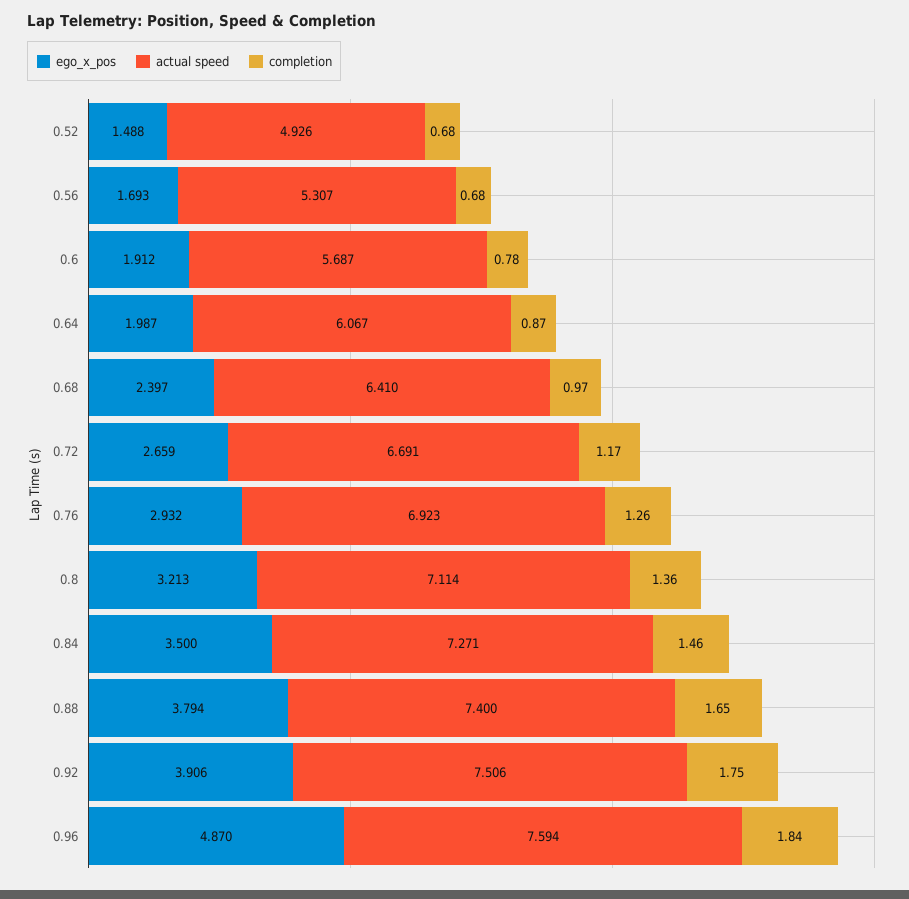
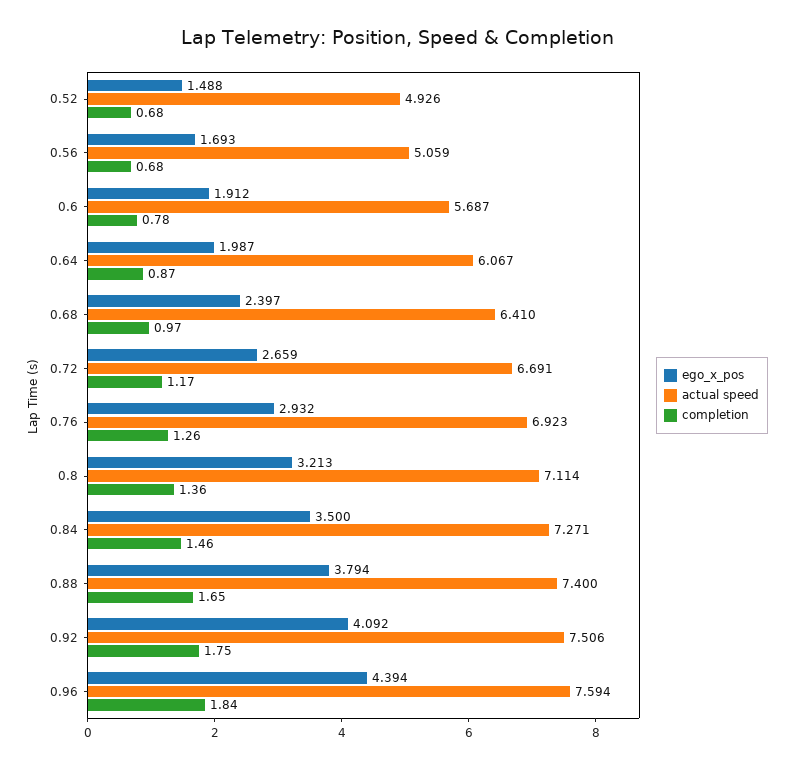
actual speed, 0.56: 5.307 -> 5.059
ego_x_pos, 0.92: 3.906 -> 4.092
ego_x_pos, 0.96: 4.87 -> 4.394

